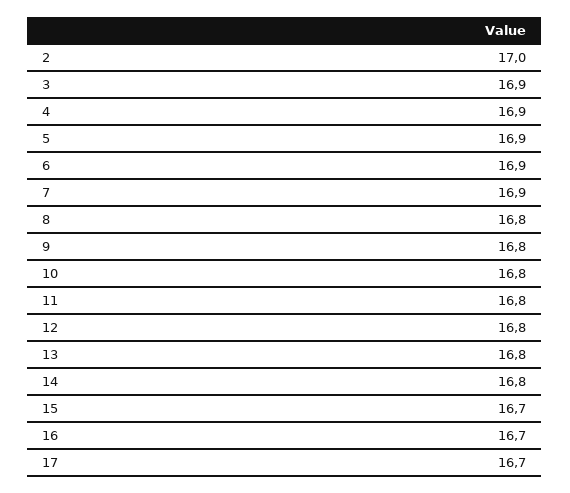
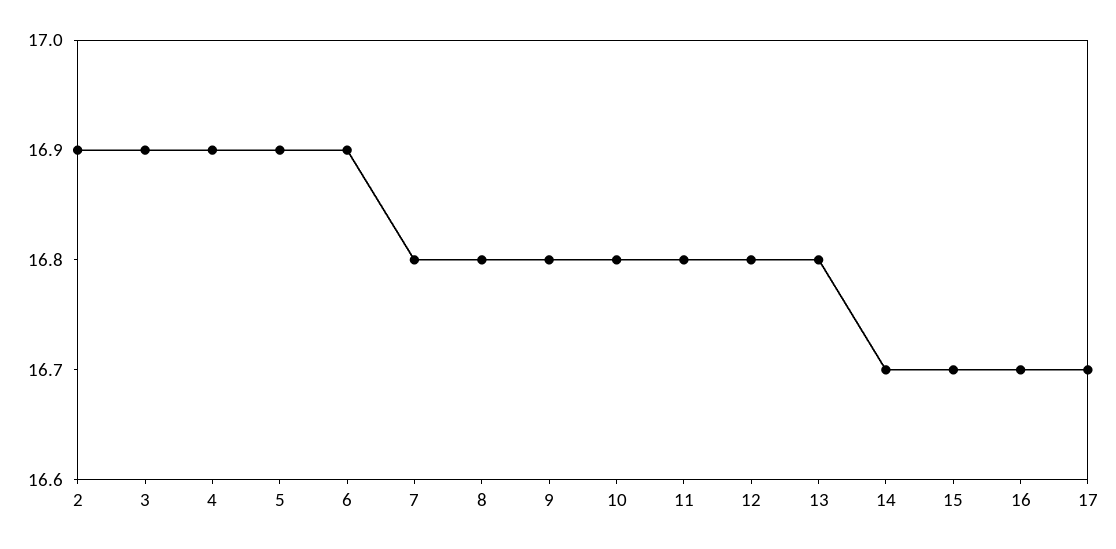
2: 17 -> 16.9
7: 16.9 -> 16.8
14: 16.8 -> 16.7

